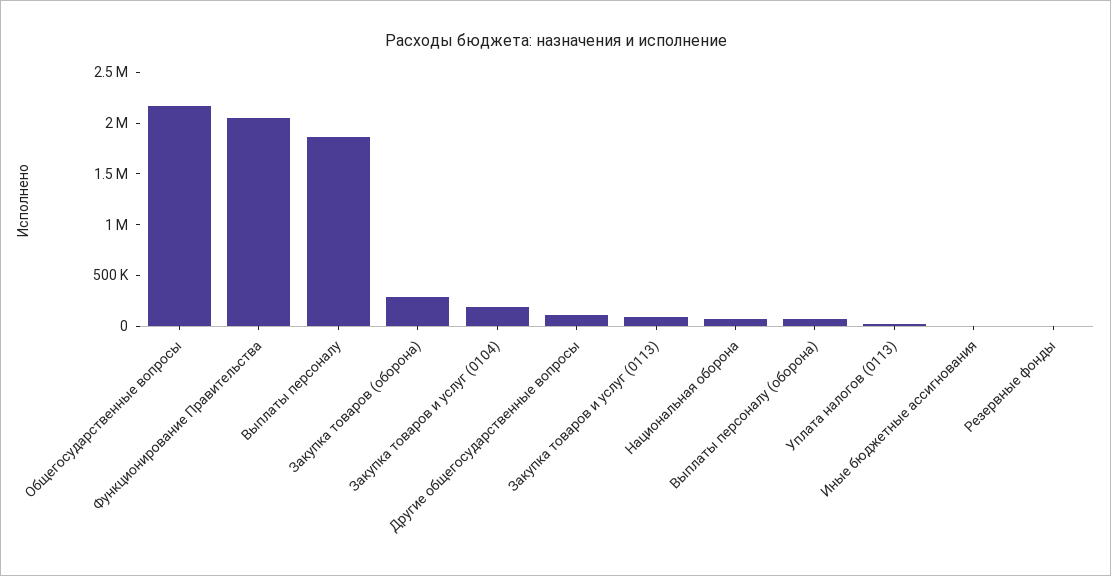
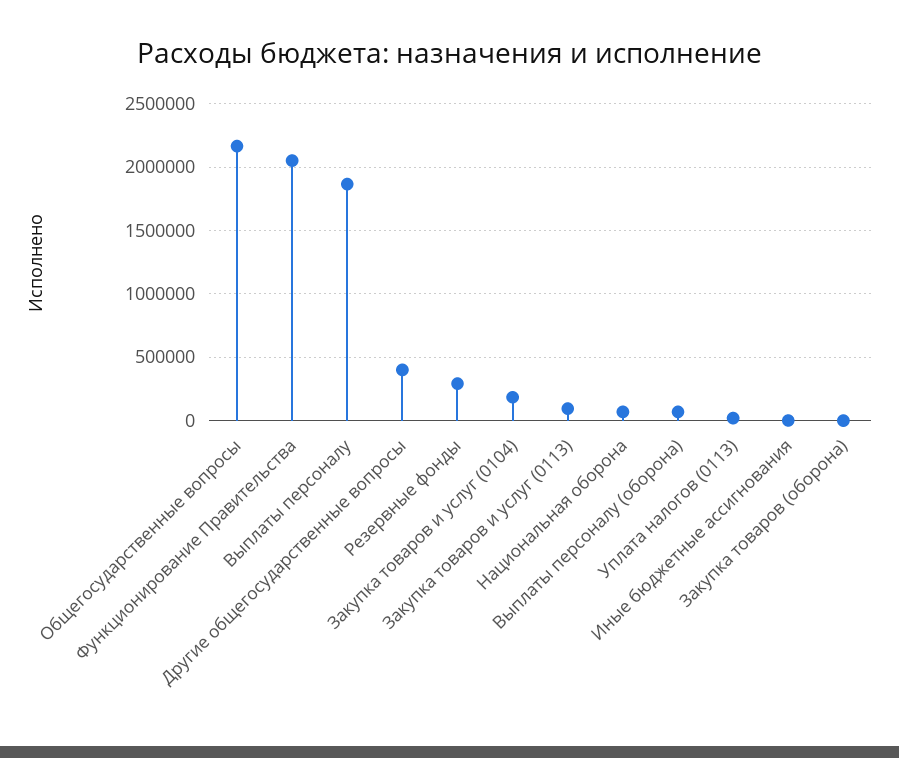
Закупка товаров (оборона): 300000 -> 0
Другие общегосударственные вопросы: 100000 -> 400000
Резервные фонды: 0 -> 300000

